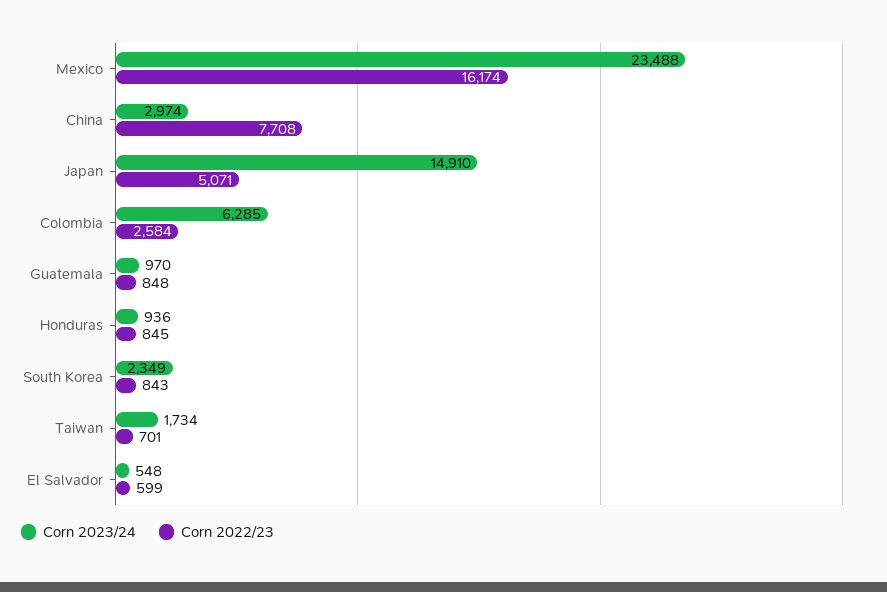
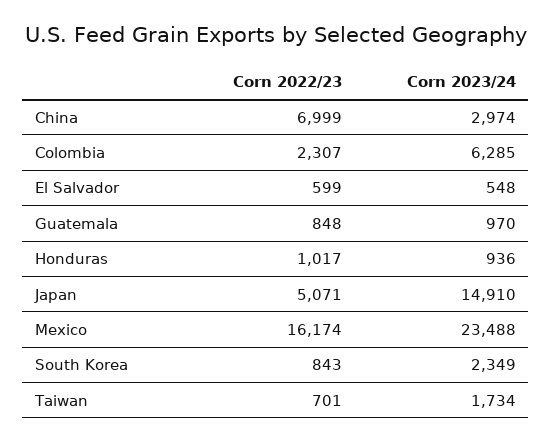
Corn 2022/23, China: 7708 -> 6999
Corn 2022/23, Colombia: 2584 -> 2307
Corn 2022/23, Honduras: 845 -> 1017

